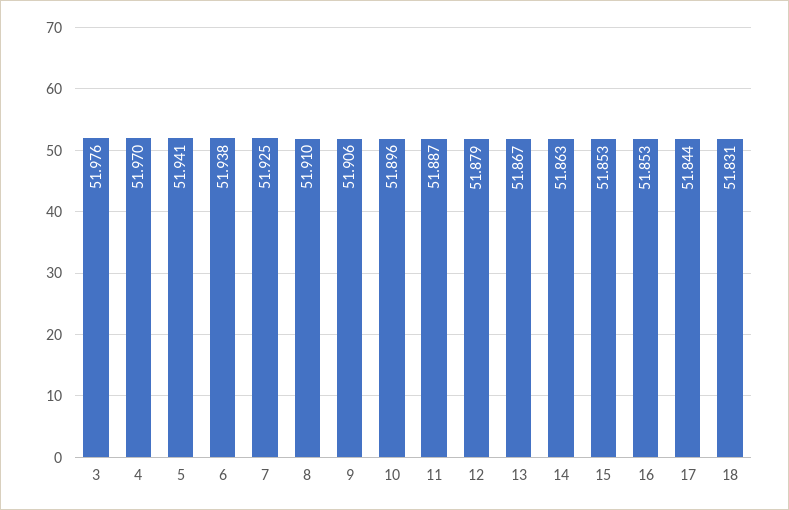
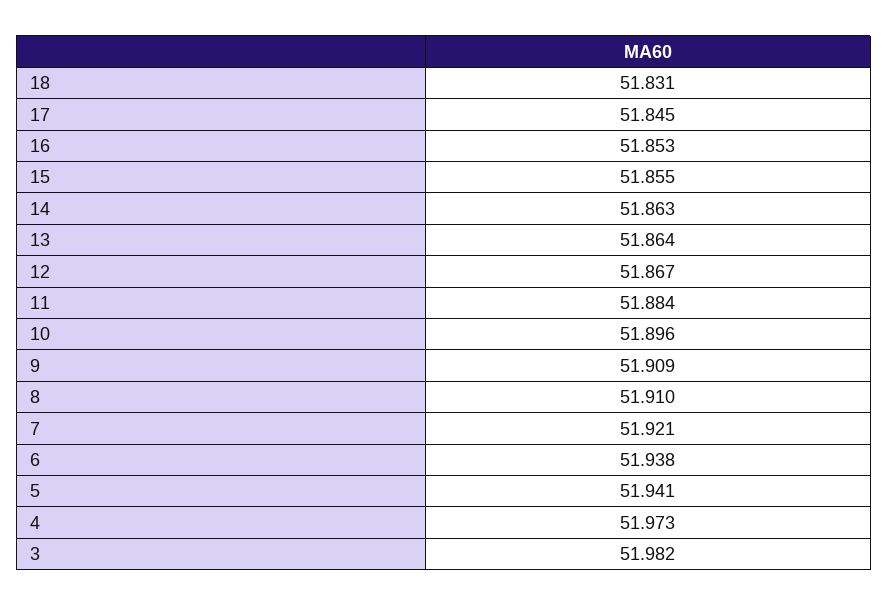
3: 51.976 -> 51.982
4: 51.97 -> 51.973
7: 51.925 -> 51.921
9: 51.906 -> 51.909
11: 51.887 -> 51.884
12: 51.879 -> 51.867
13: 51.867 -> 51.864
15: 51.853 -> 51.855
17: 51.844 -> 51.845

